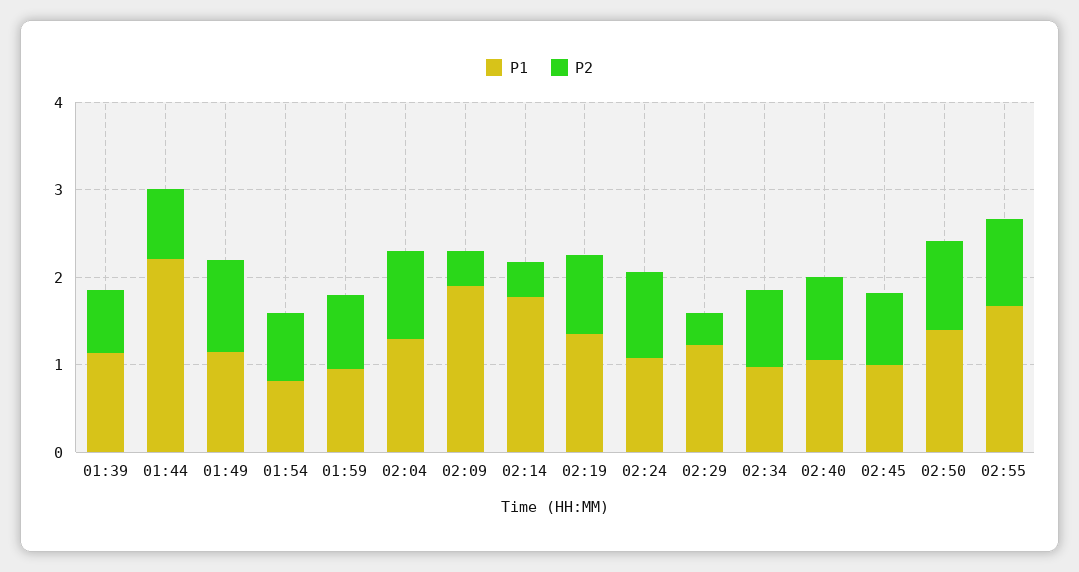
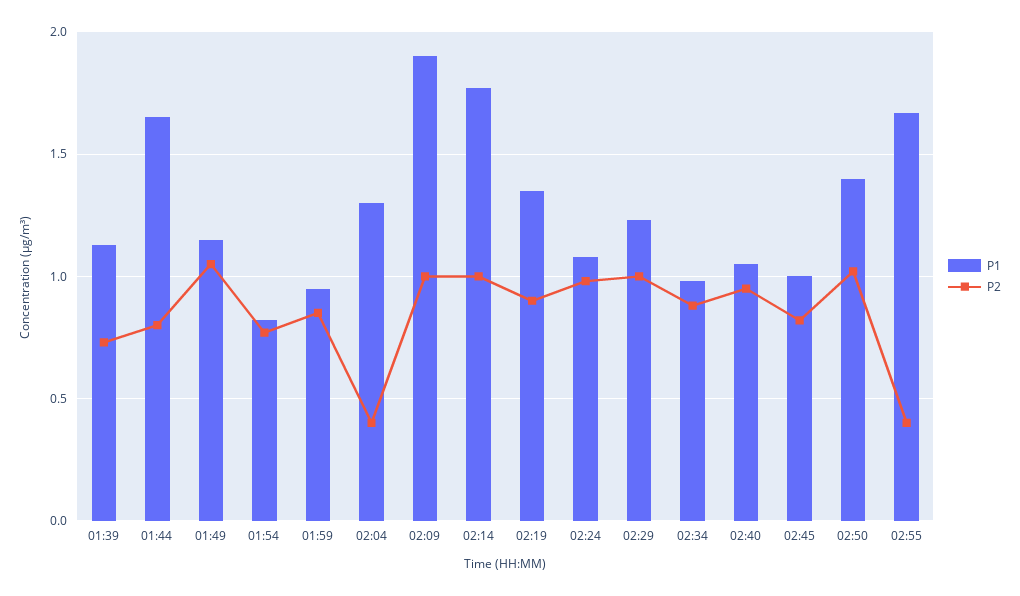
P1, 01:44: 2.2 -> 1.65
P2, 02:04: 1 -> 0.4
P2, 02:09: 0.4 -> 1
P2, 02:14: 0.4 -> 1
P2, 02:29: 0.4 -> 1
P2, 02:55: 1 -> 0.4

